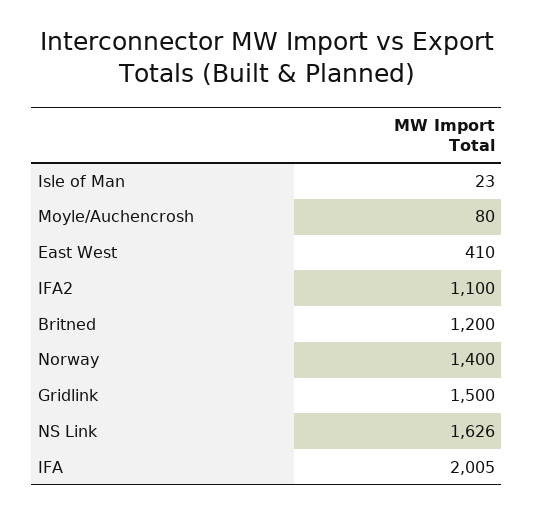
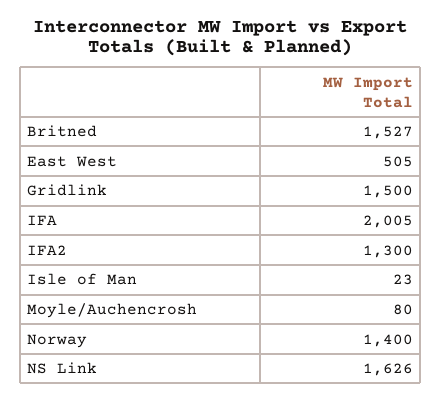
East West: 410 -> 505
IFA2: 1100 -> 1300
Britned: 1200 -> 1527

